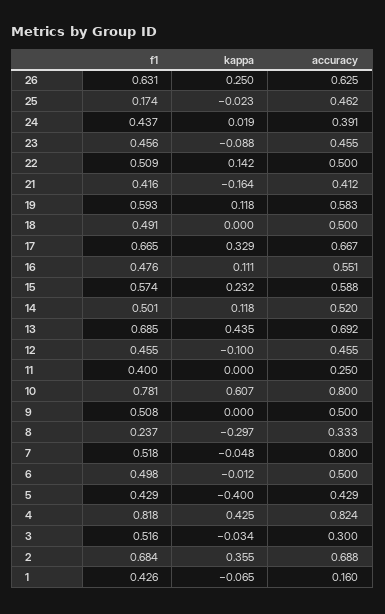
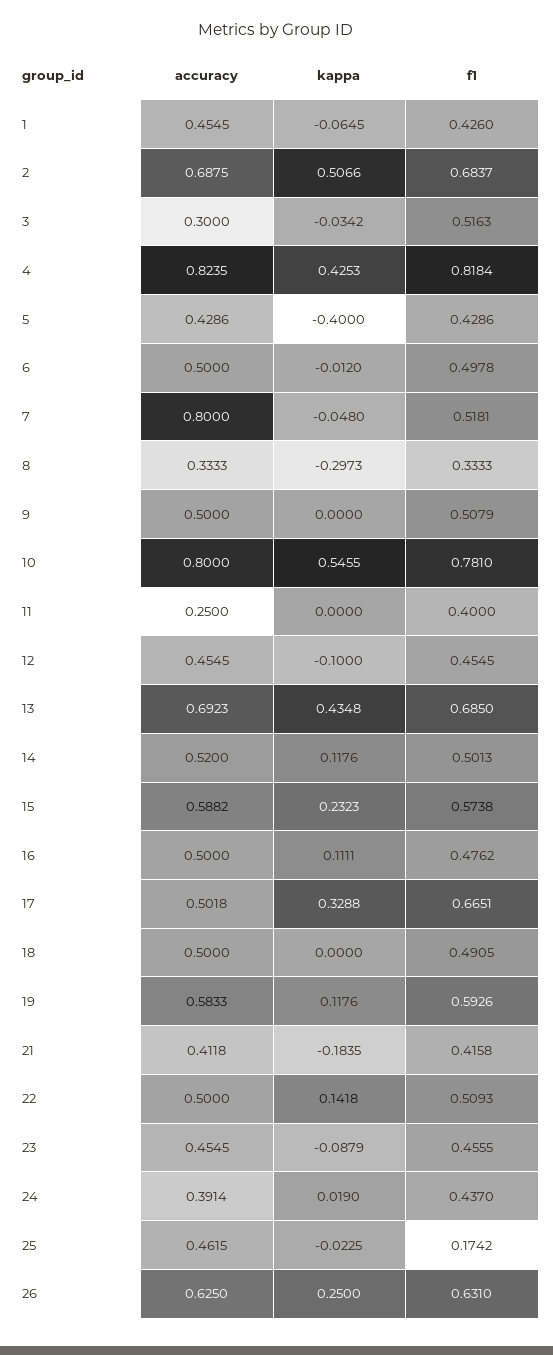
kappa, 21: -0.164 -> -0.1835
accuracy, 17: 0.667 -> 0.5018
accuracy, 16: 0.551 -> 0.5
kappa, 10: 0.607 -> 0.5455
f1, 8: 0.237 -> 0.3333
kappa, 2: 0.355 -> 0.5066
accuracy, 1: 0.16 -> 0.4545

